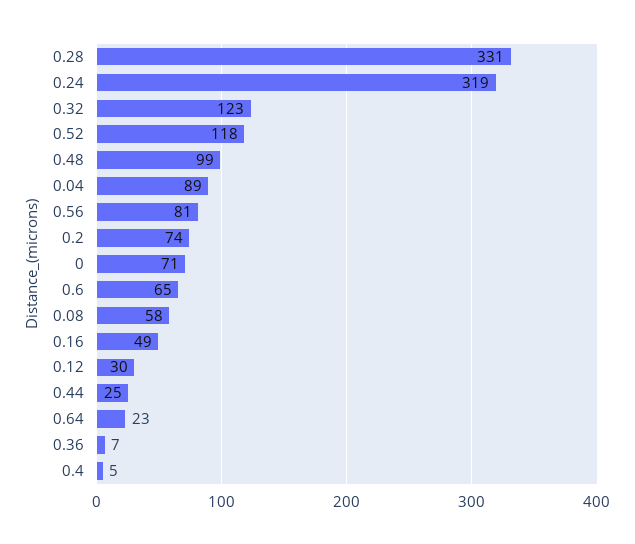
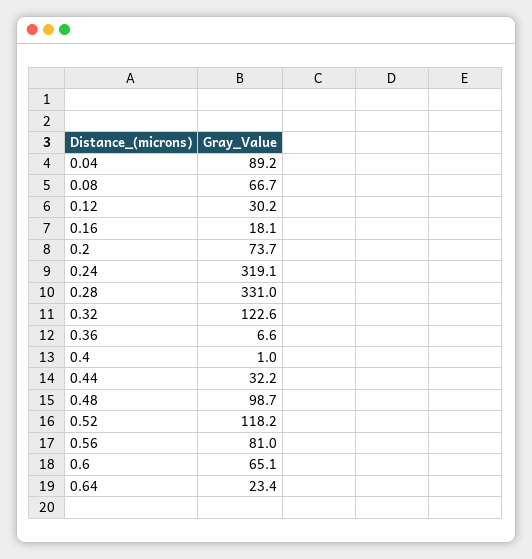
0: 71 -> none
0.08: 58 -> 66.7
0.16: 49 -> 18.1
0.44: 25 -> 32.2
0.4: 5 -> 1

